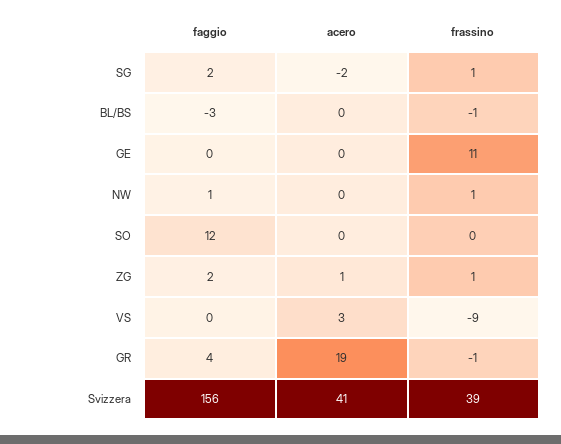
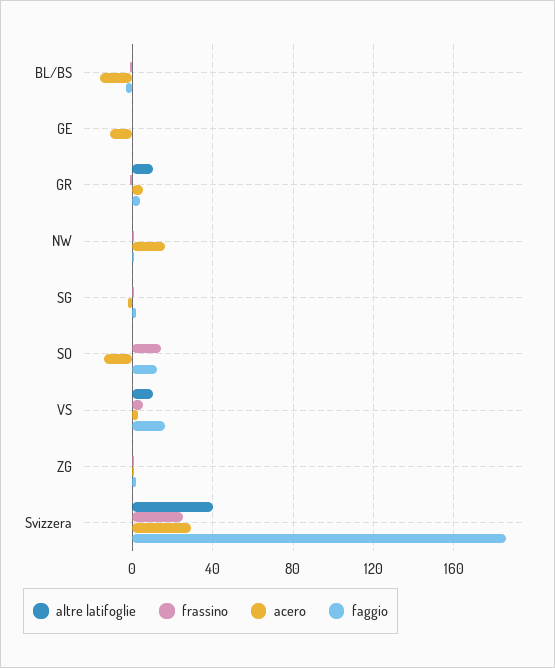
acero, BL/BS: 0 -> -15
acero, GE: 0 -> -10
frassino, GE: 11 -> 0
acero, NW: 0 -> 15
acero, SO: 0 -> -15
frassino, SO: 0 -> 15
faggio, VS: 0 -> 15
frassino, VS: -9 -> 5
acero, GR: 19 -> 5
faggio, Svizzera: 156 -> 185
acero, Svizzera: 41 -> 30
frassino, Svizzera: 39 -> 25
altre latifoglie, BL/BS: none -> 0
altre latifoglie, GE: none -> 0
altre latifoglie, GR: none -> 10
altre latifoglie, NW: none -> 0
altre latifoglie, SG: none -> 0
altre latifoglie, SO: none -> 0
altre latifoglie, VS: none -> 10
altre latifoglie, ZG: none -> 0
altre latifoglie, Svizzera: none -> 40

